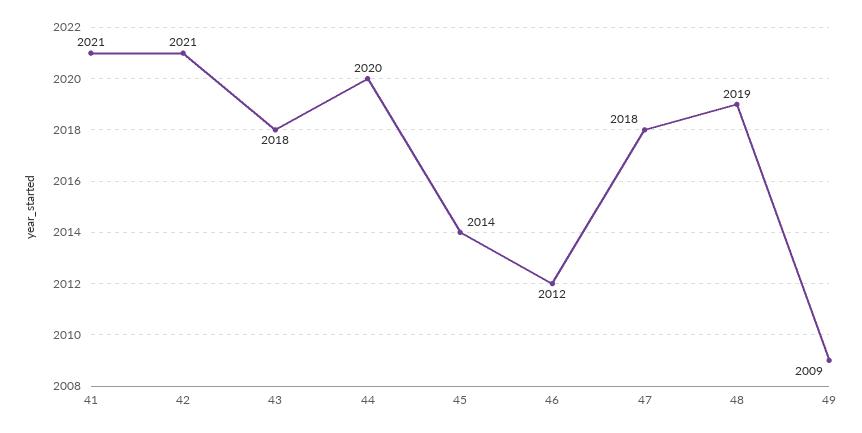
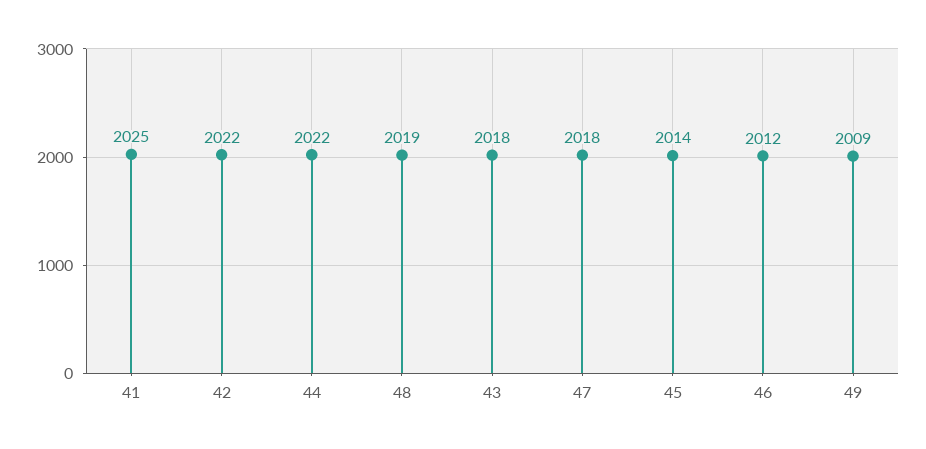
41: 2021 -> 2025
42: 2021 -> 2022
44: 2020 -> 2022

